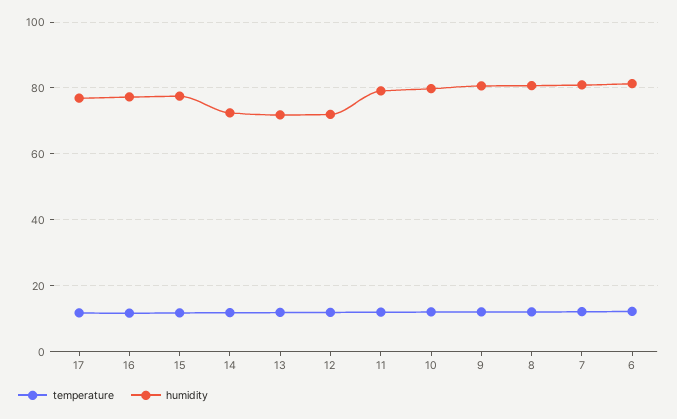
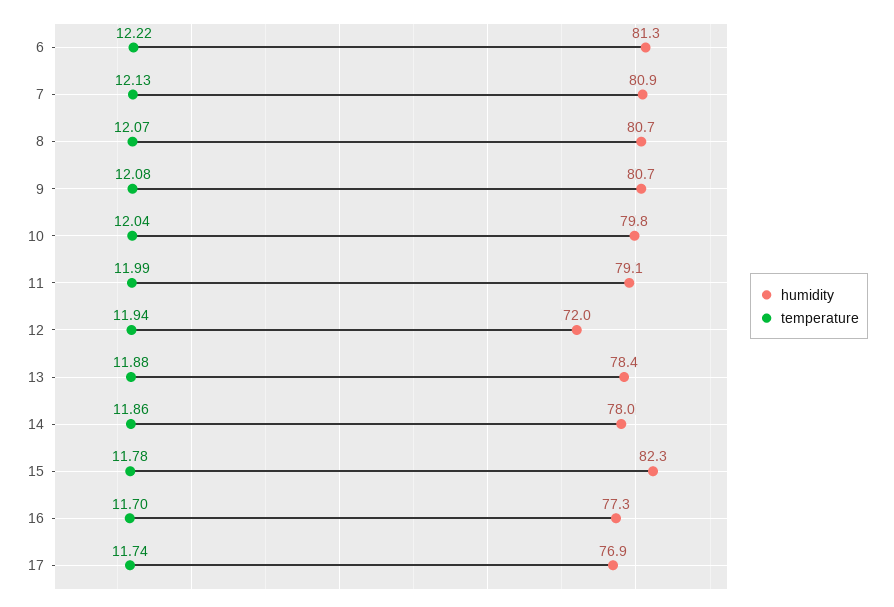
humidity, 15: 78 -> 82.3
humidity, 14: 72 -> 78
humidity, 13: 72 -> 78.4

